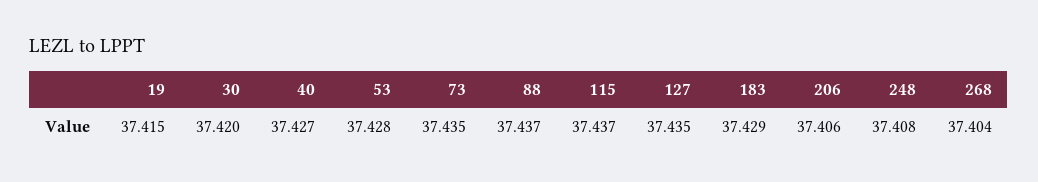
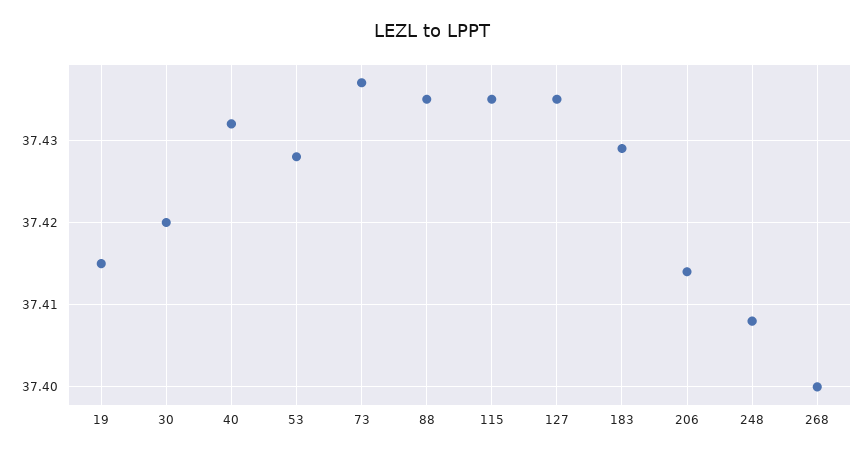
40: 37.427 -> 37.432
73: 37.435 -> 37.437
88: 37.437 -> 37.435
115: 37.437 -> 37.435
206: 37.406 -> 37.414
268: 37.404 -> 37.4

